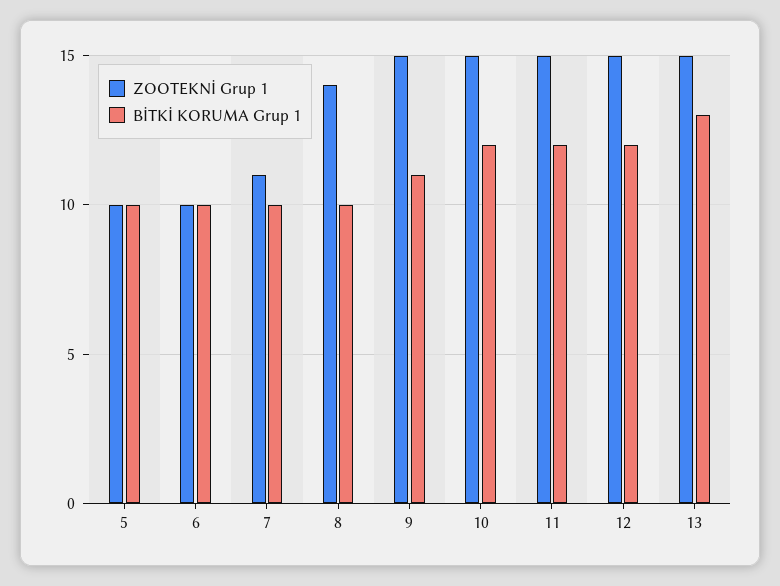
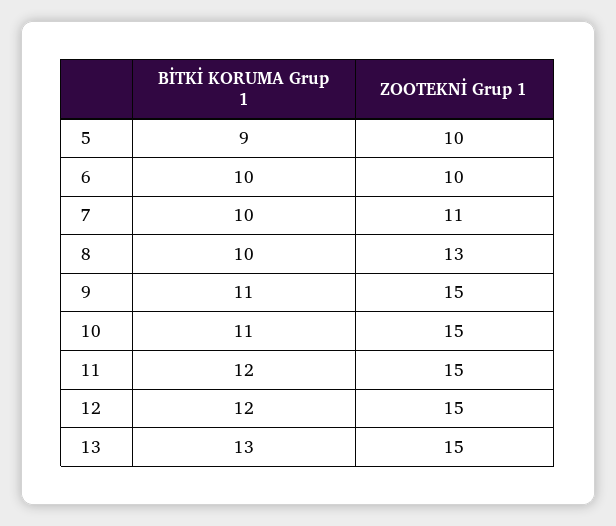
BİTKİ KORUMA Grup 1, 5: 10 -> 9
ZOOTEKNİ Grup 1, 8: 14 -> 13
BİTKİ KORUMA Grup 1, 10: 12 -> 11

